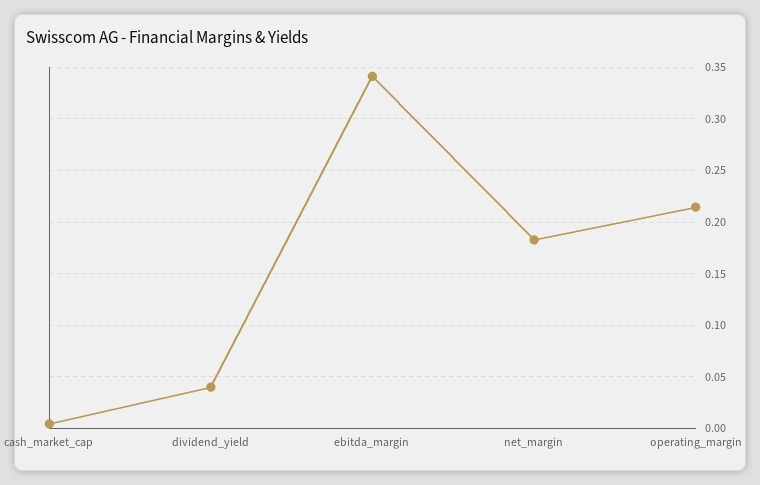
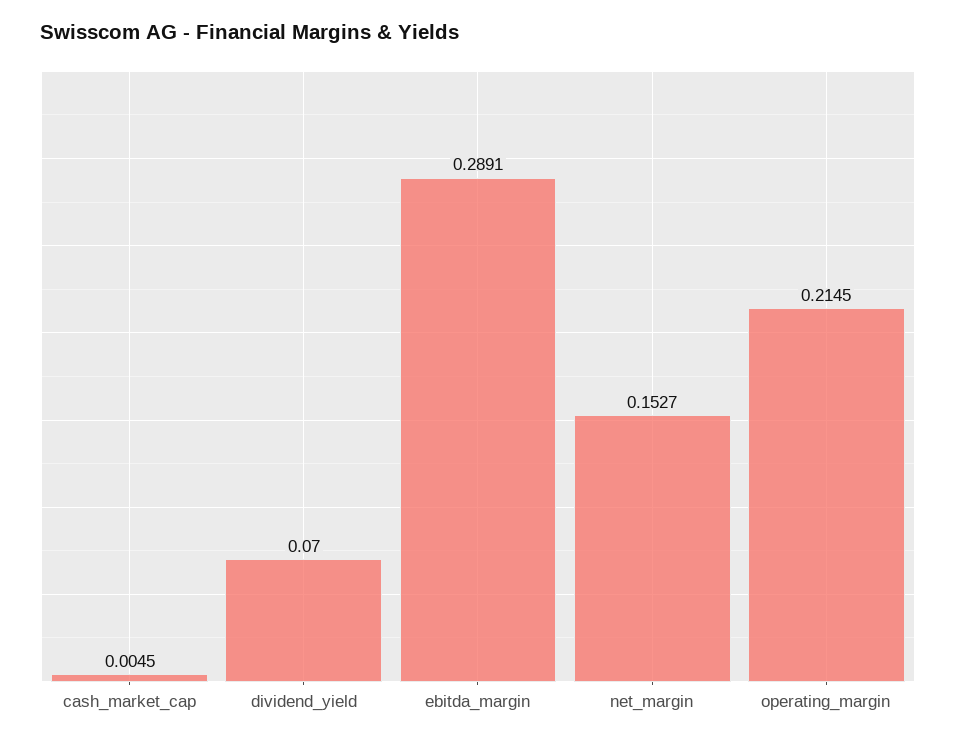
dividend_yield: 0.04 -> 0.07
ebitda_margin: 0.34 -> 0.2891
net_margin: 0.18 -> 0.1527

